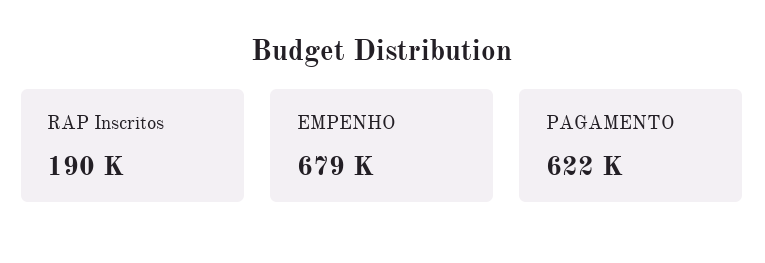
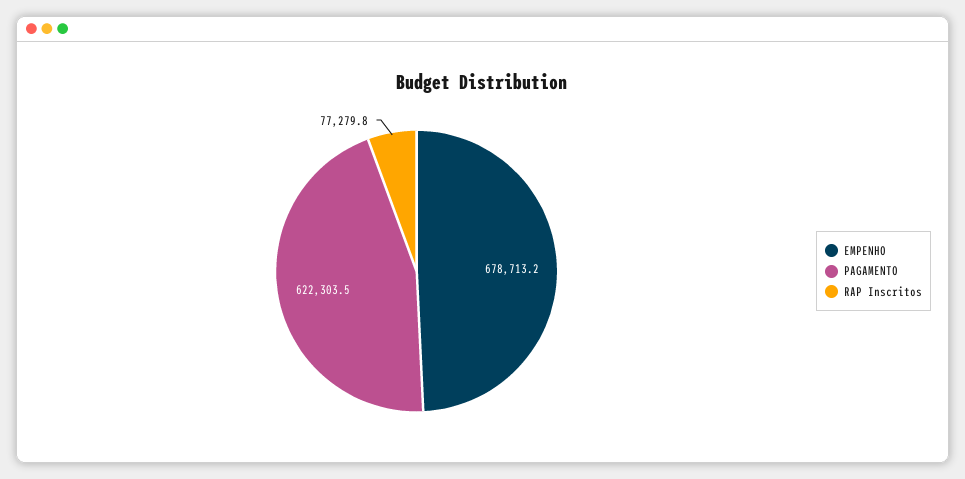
RAP Inscritos: 190000 -> 77279.8

